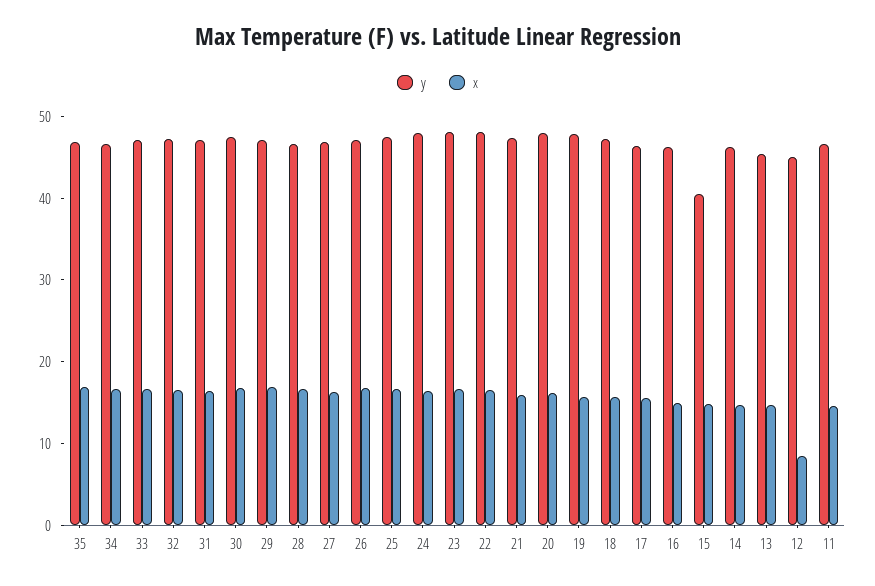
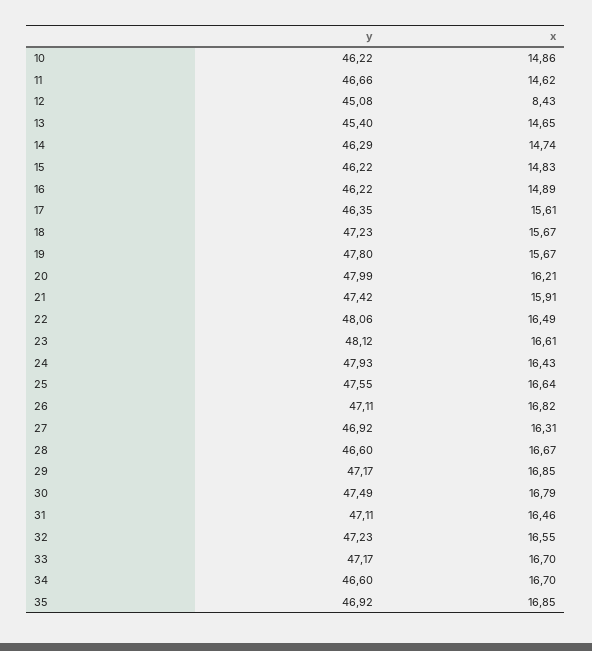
y, 15: 40 -> 46.22
y, 10: none -> 46.22
x, 10: none -> 14.86

